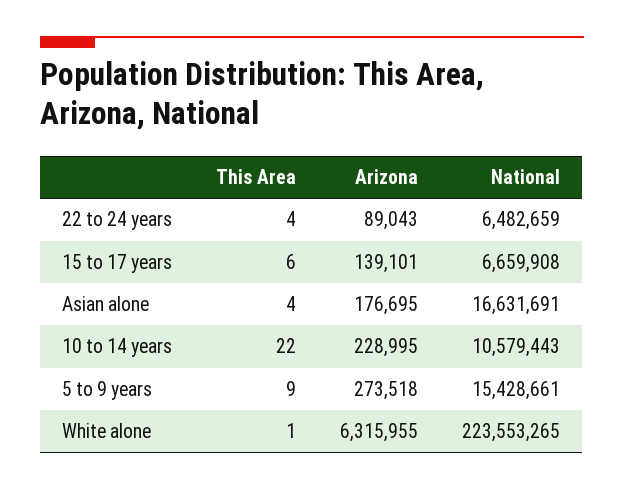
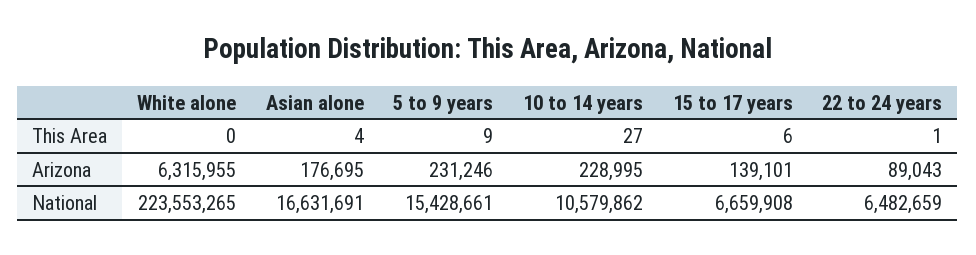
This Area, 22 to 24 years: 4 -> 1
This Area, 10 to 14 years: 22 -> 27
National, 10 to 14 years: 10579443 -> 10579862
Arizona, 5 to 9 years: 273518 -> 231246
This Area, White alone: 1 -> 0

